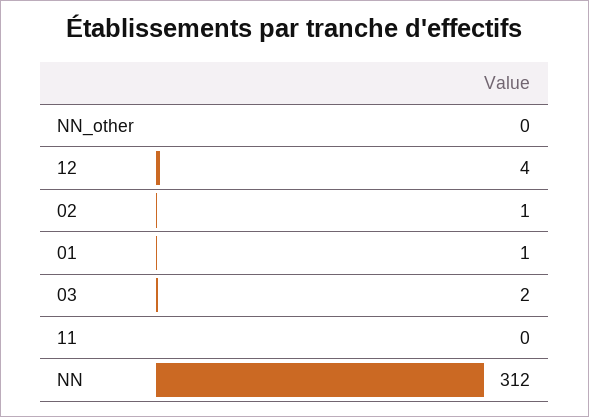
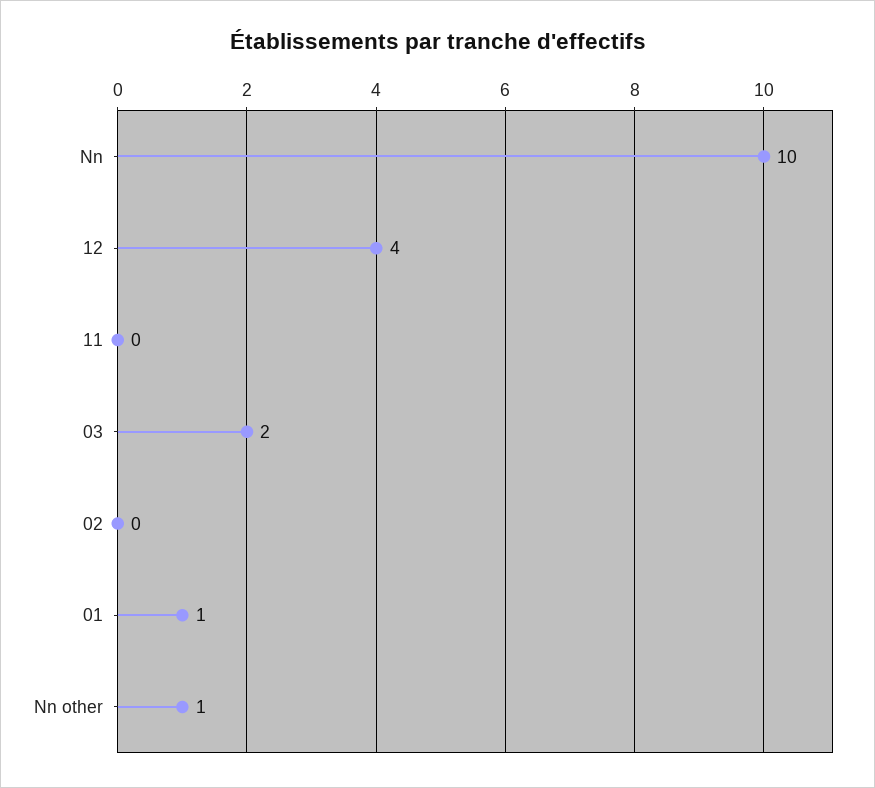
NN_other: 0 -> 1
02: 1 -> 0
NN: 312 -> 10

